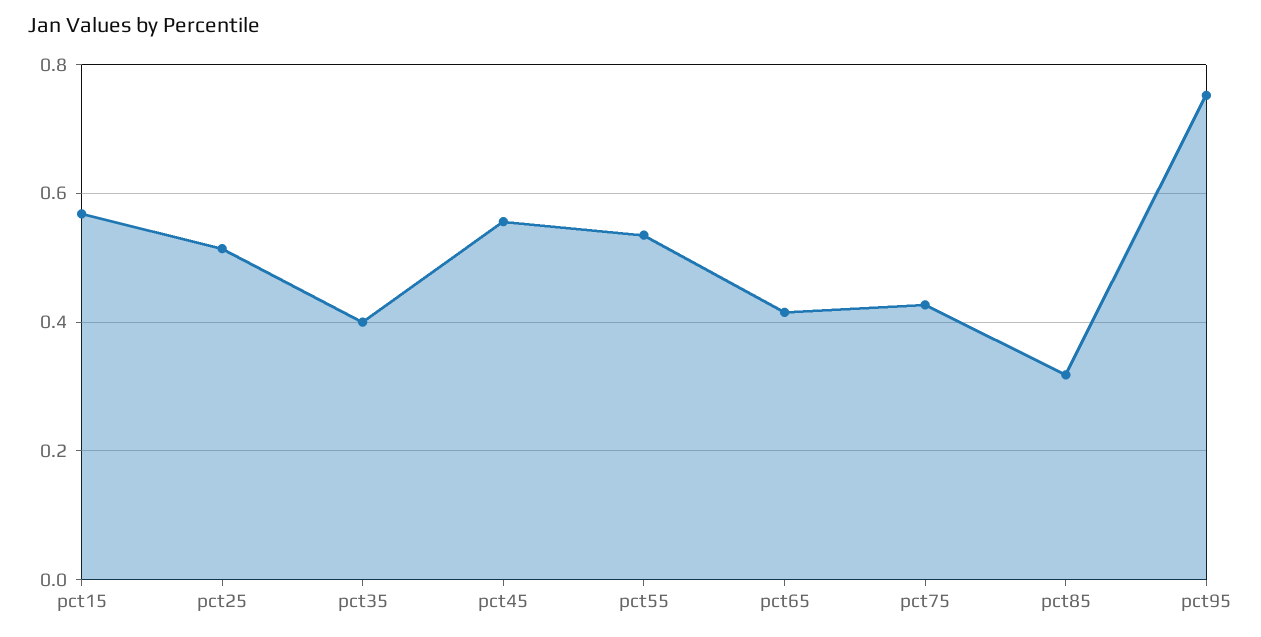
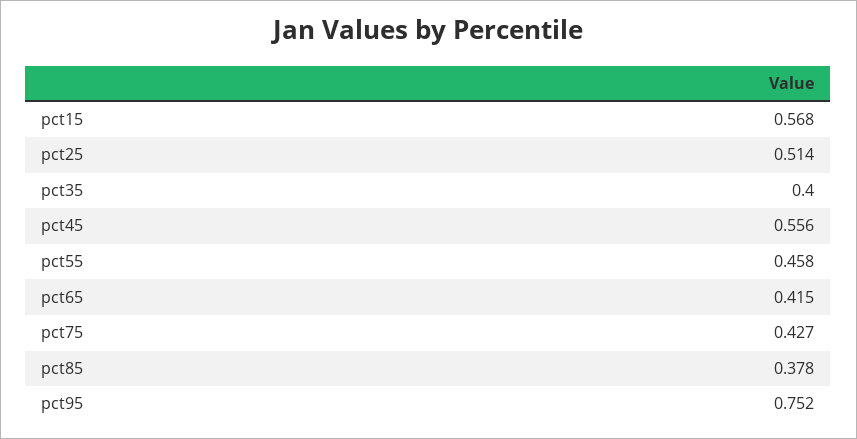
pct55: 0.54 -> 0.458
pct85: 0.32 -> 0.378

